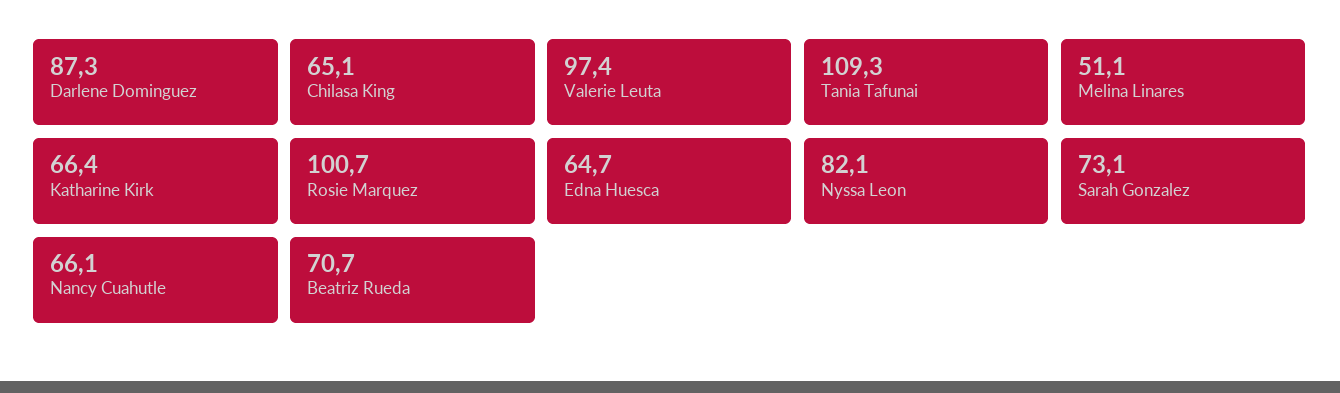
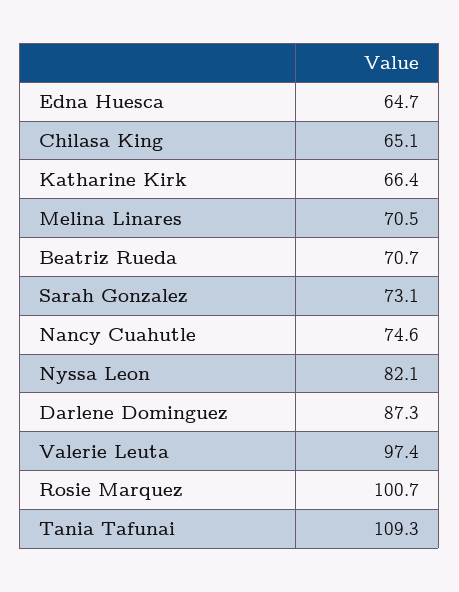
Melina Linares: 51.1 -> 70.5
Nancy Cuahutle: 66.1 -> 74.6

